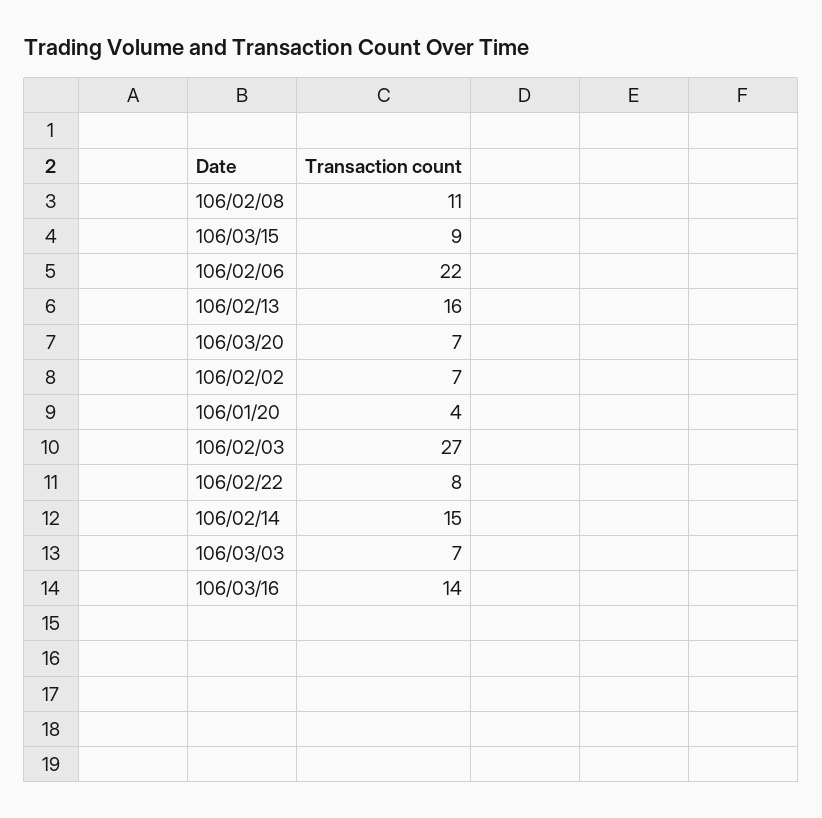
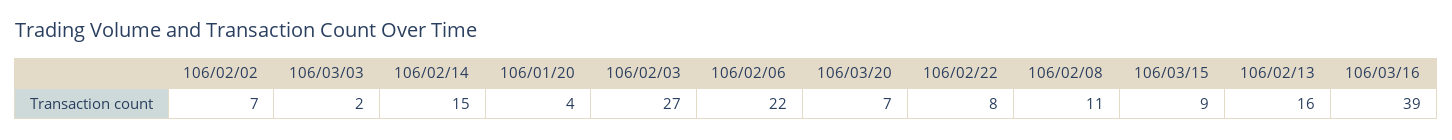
106/03/03: 7 -> 2
106/03/16: 14 -> 39

